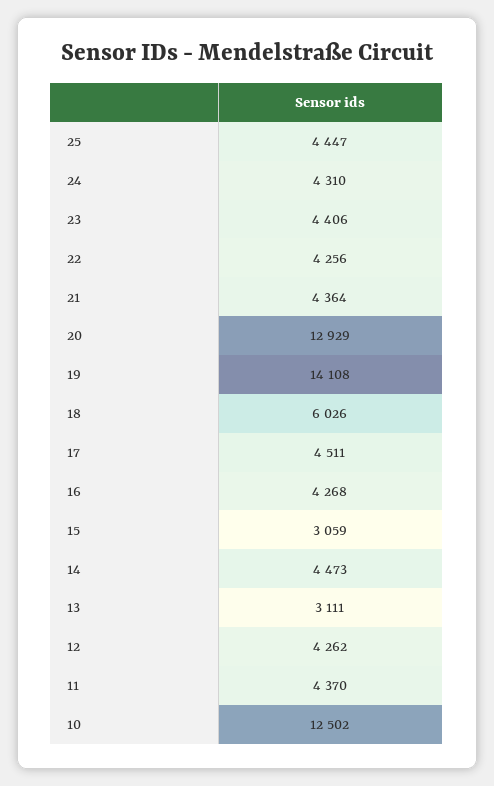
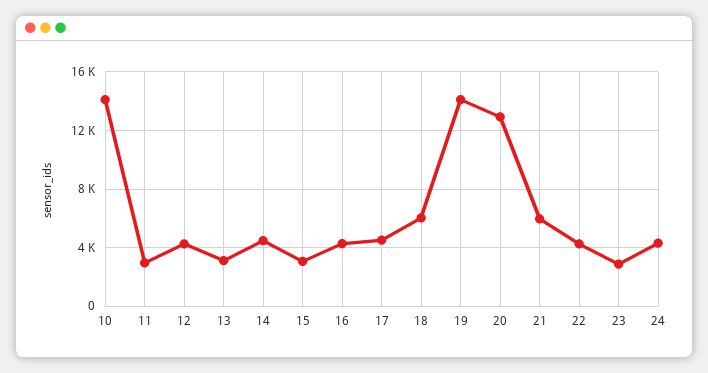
25: 4447 -> none
23: 4406 -> 3000
21: 4364 -> 6000
11: 4370 -> 3000
10: 12502 -> 14000

